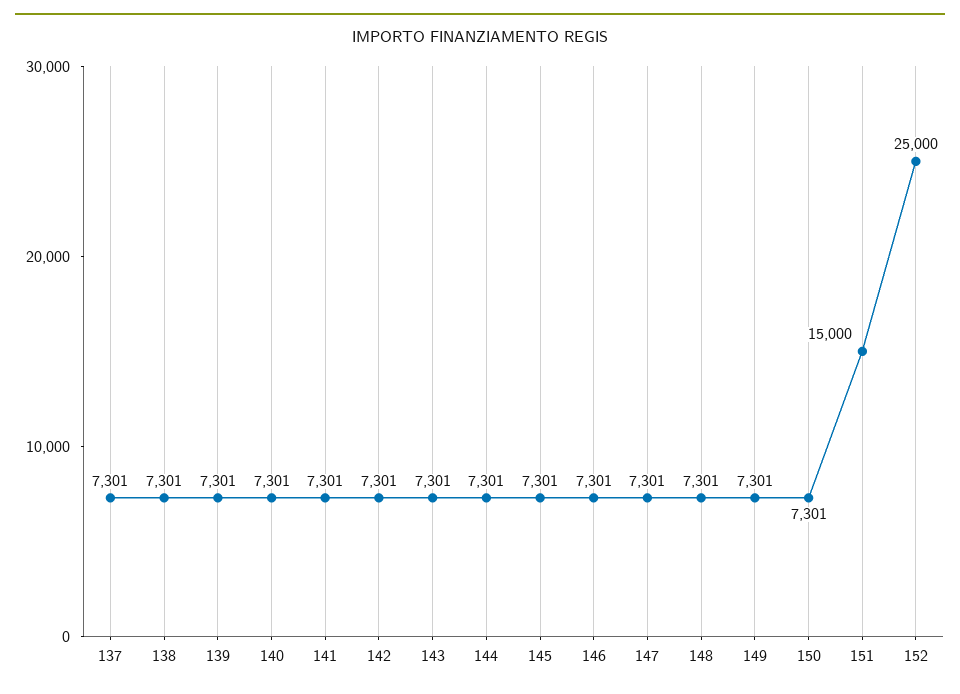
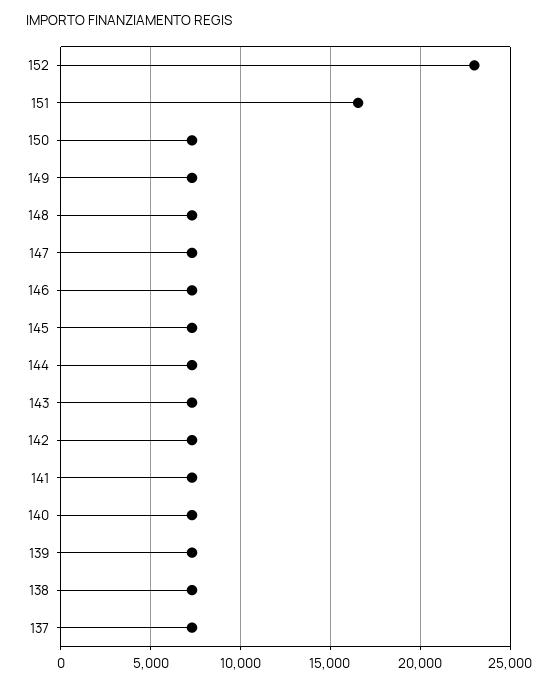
151: 15000 -> 16500
152: 25000 -> 23000

